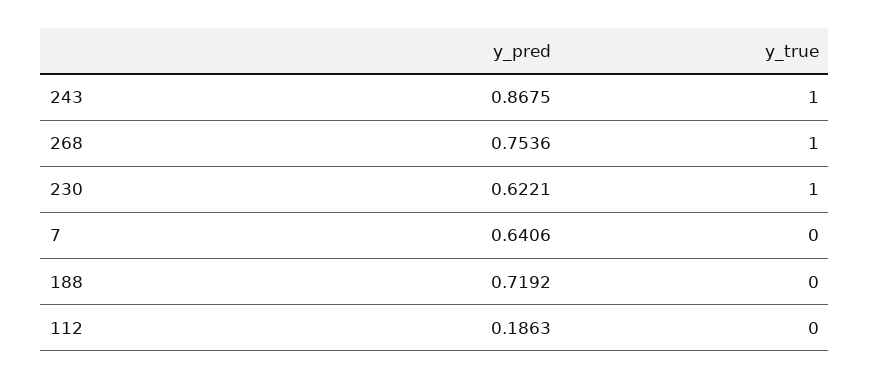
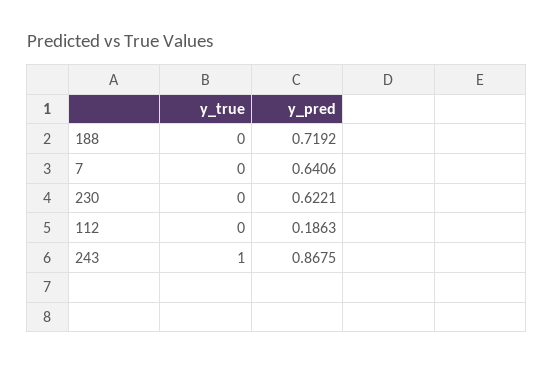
y_pred, 268: 0.7536 -> none
y_true, 268: 1 -> none
y_true, 230: 1 -> 0

